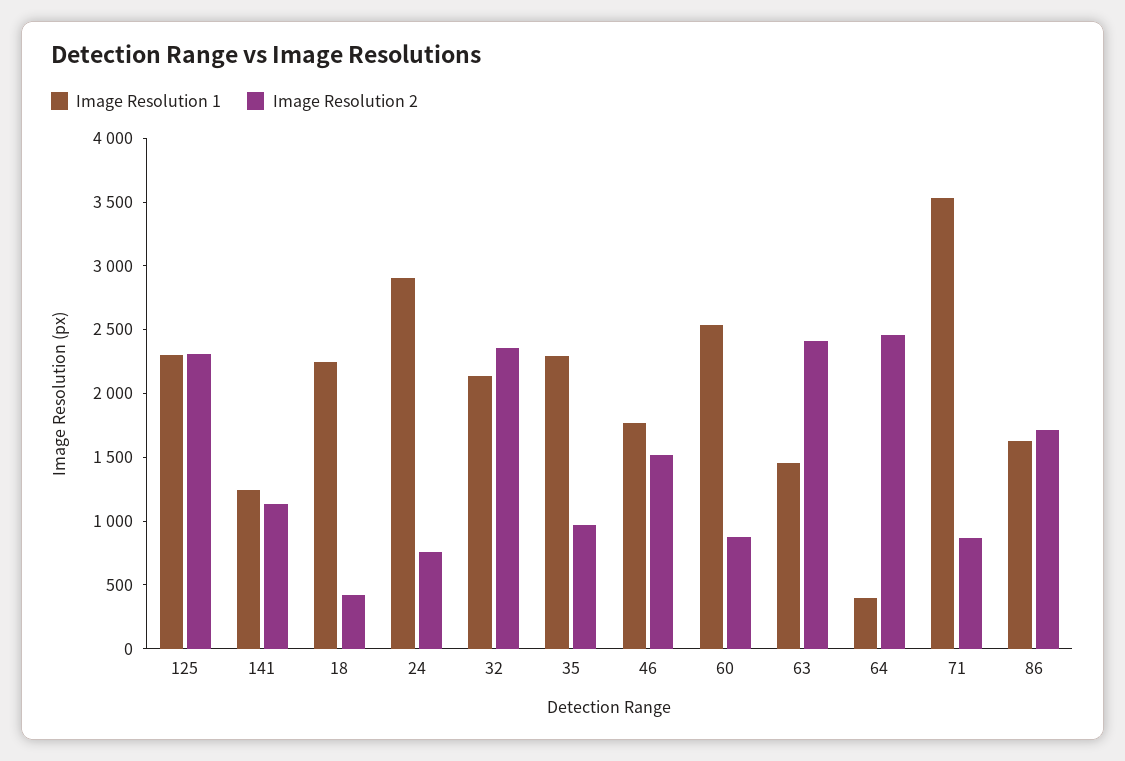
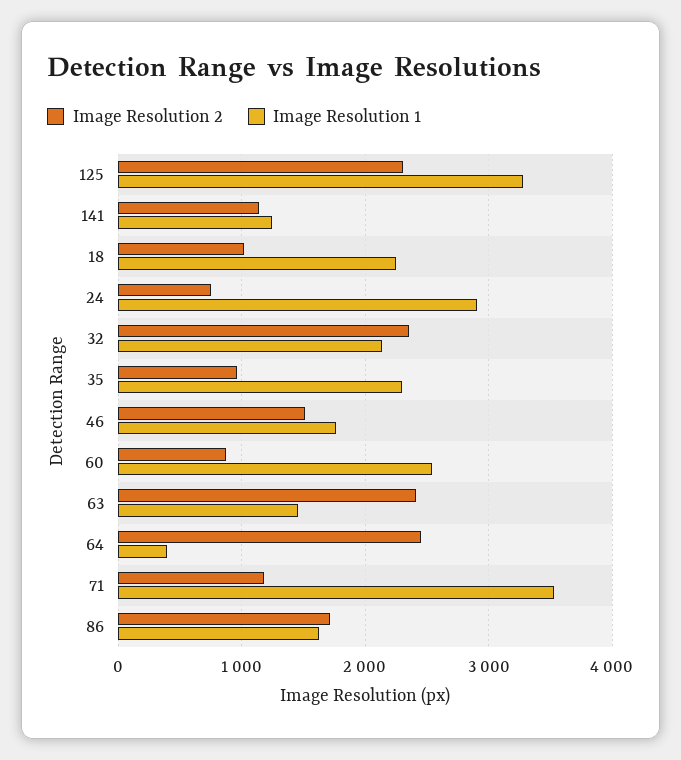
Image Resolution 1, 125: 2300 -> 3300
Image Resolution 2, 18: 400 -> 1000
Image Resolution 2, 71: 900 -> 1200

